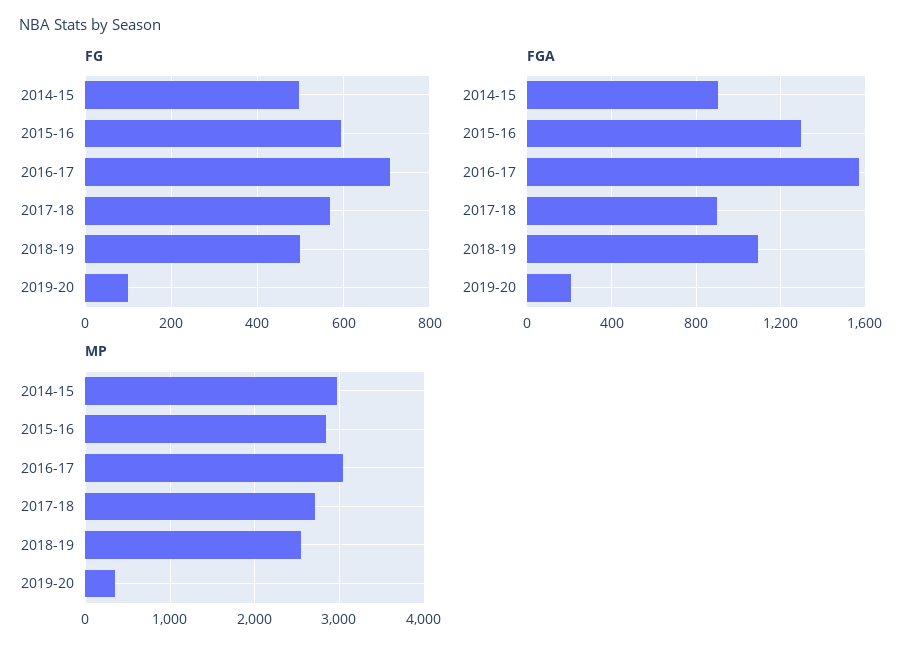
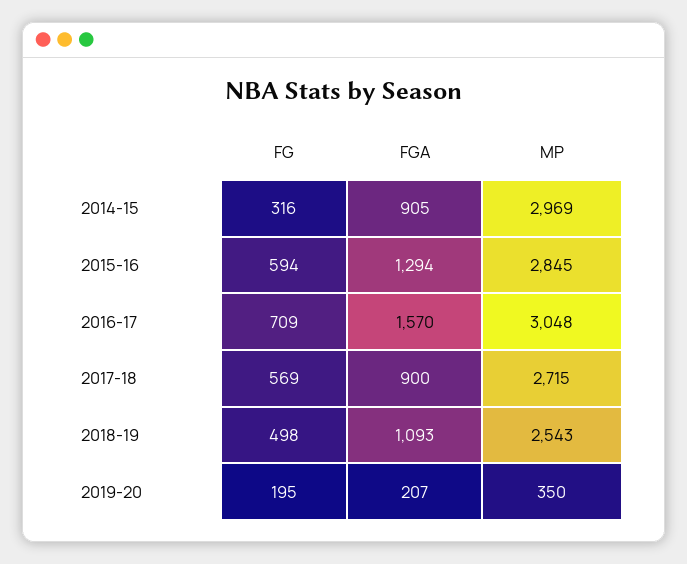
FG, 2014-15: 500 -> 316
FG, 2019-20: 100 -> 195

